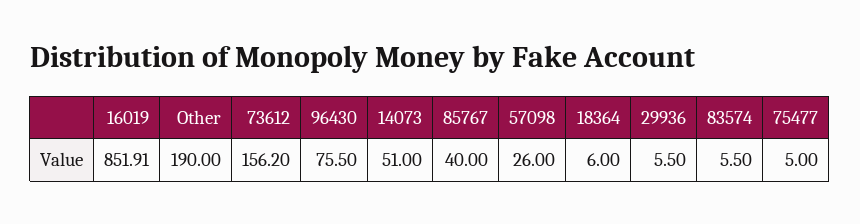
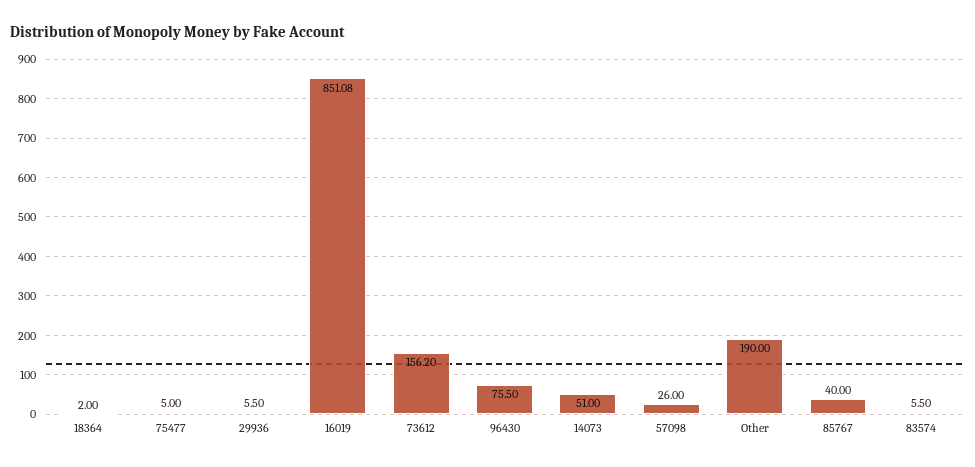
16019: 851.91 -> 851.08
18364: 6 -> 2

